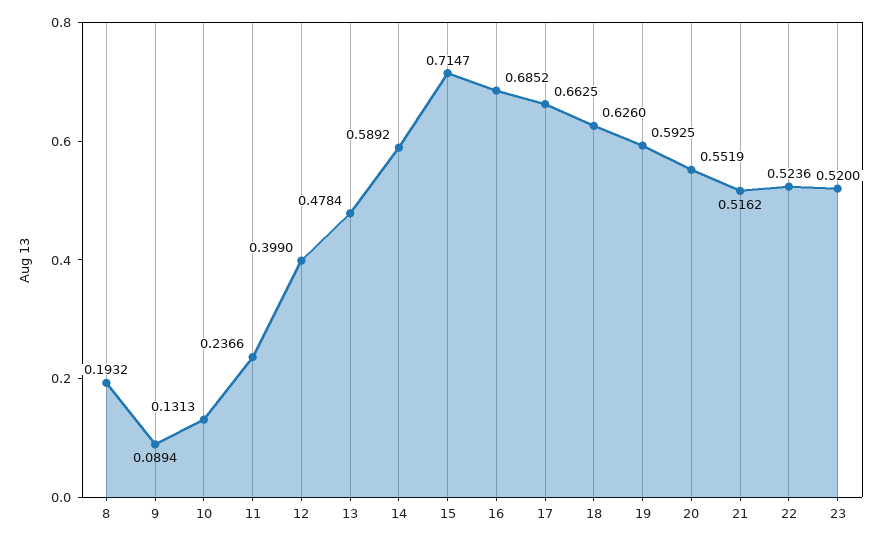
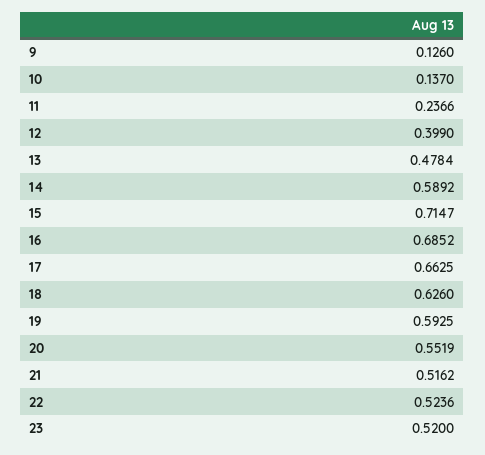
8: 0.1932 -> none
9: 0.0894 -> 0.126
10: 0.1313 -> 0.137

